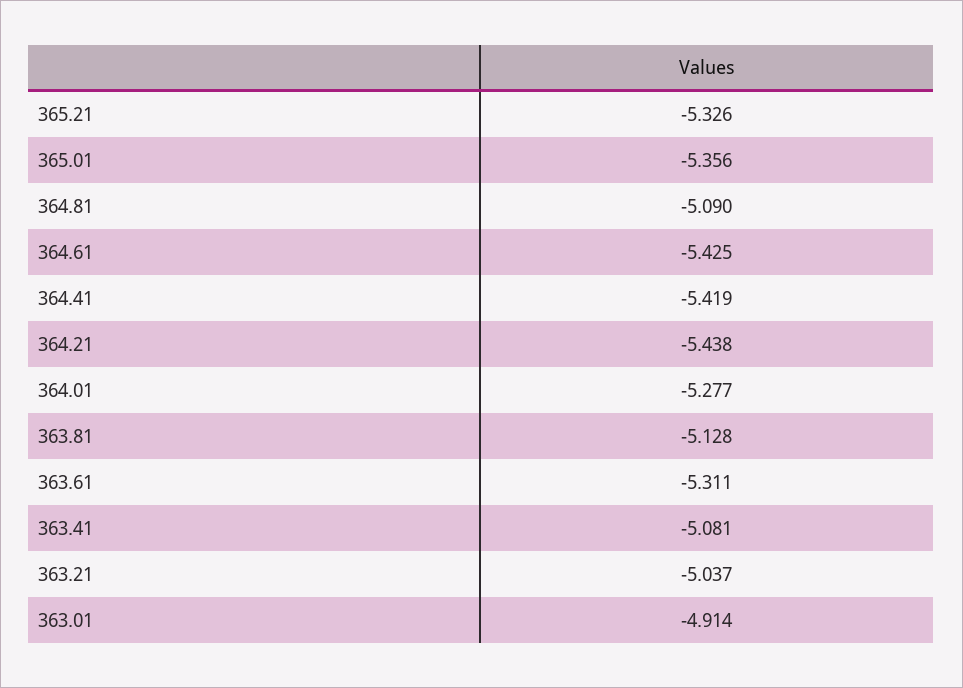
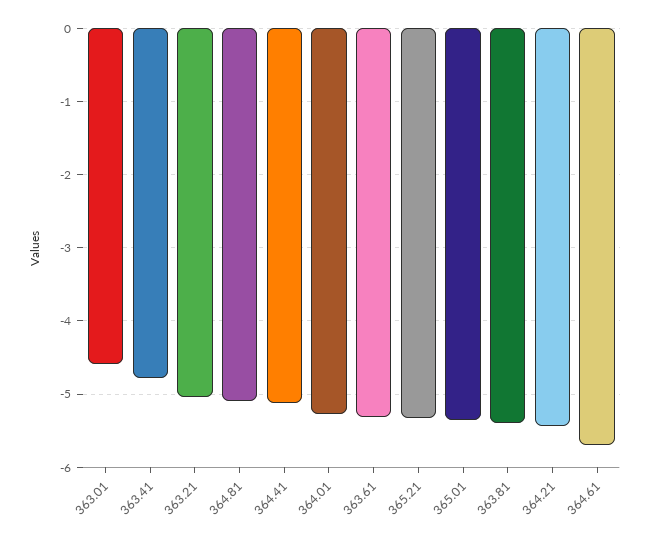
364.61: -5.425 -> -5.7
364.41: -5.419 -> -5.1
363.81: -5.128 -> -5.4
363.41: -5.081 -> -4.8
363.01: -4.914 -> -4.6

